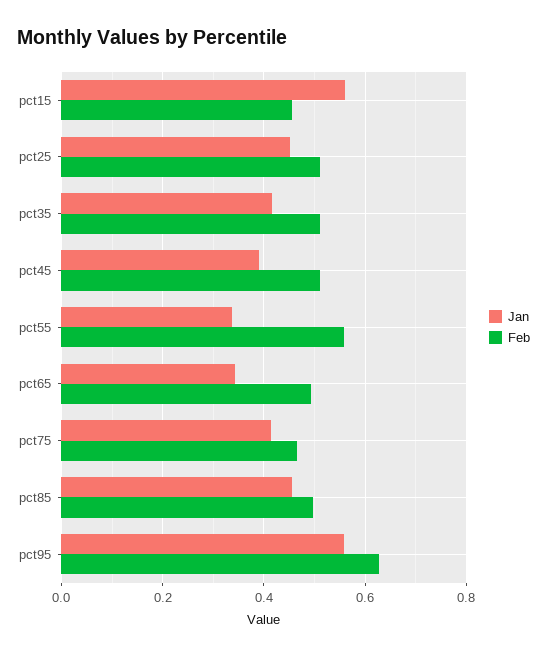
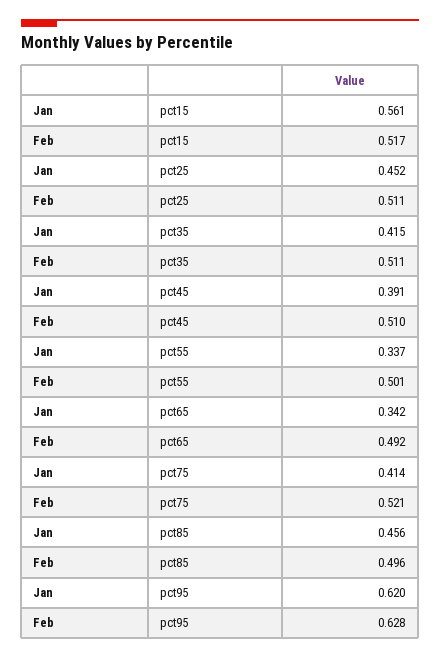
Feb, pct15: 0.46 -> 0.517
Feb, pct55: 0.56 -> 0.501
Feb, pct75: 0.46 -> 0.521
Jan, pct95: 0.56 -> 0.62

